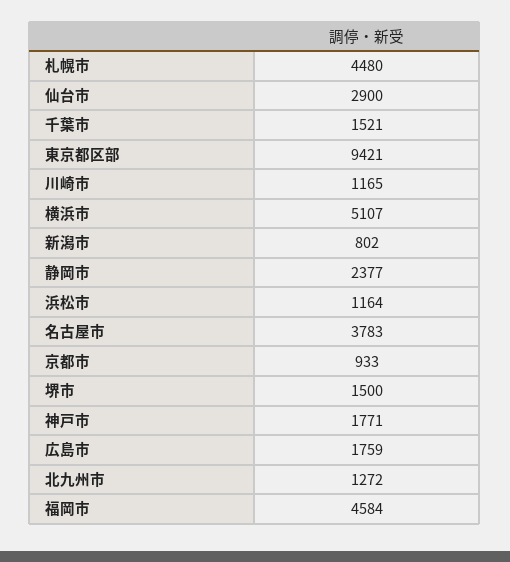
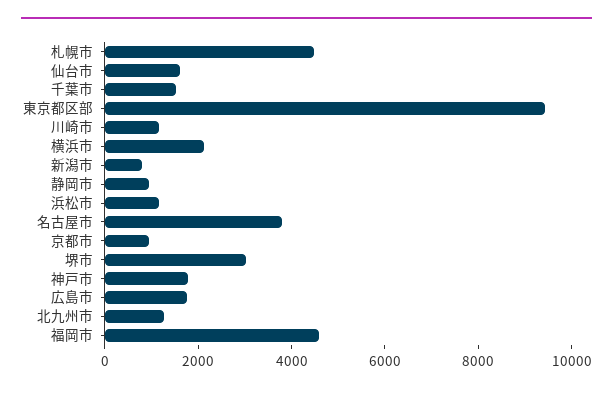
仙台市: 2900 -> 1500
横浜市: 5107 -> 2000
静岡市: 2377 -> 1000
堺市: 1500 -> 3000

